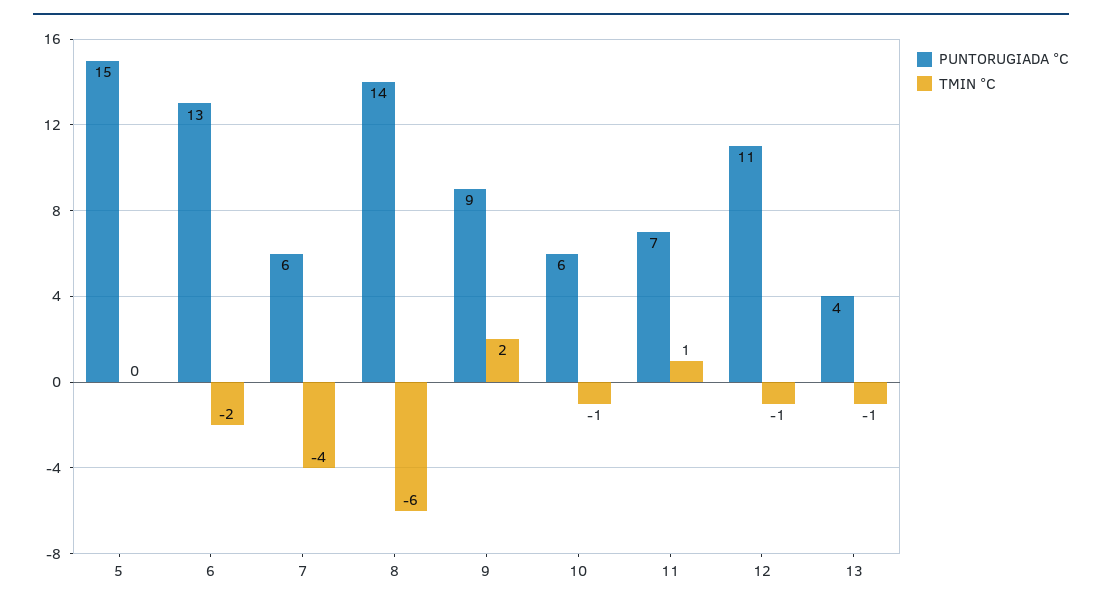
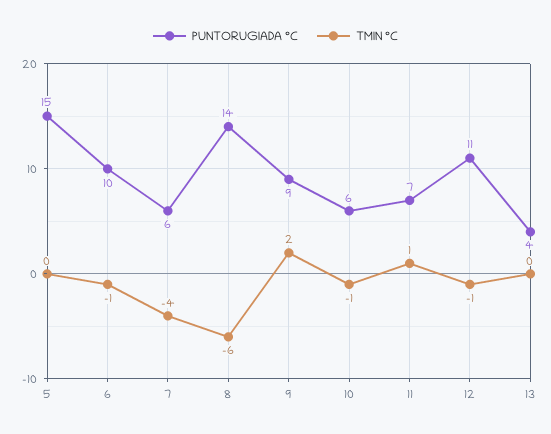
PUNTORUGIADA °C, 6: 13 -> 10
TMIN °C, 6: -2 -> -1
TMIN °C, 13: -1 -> 0

